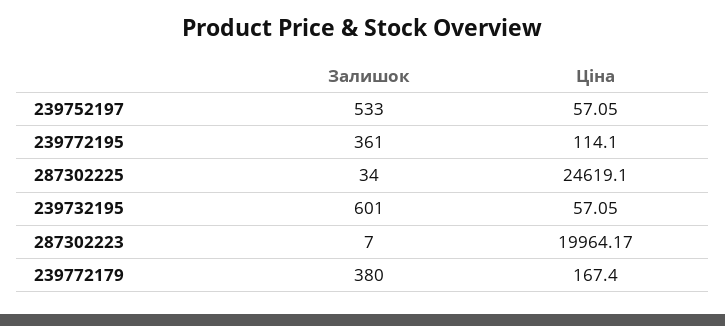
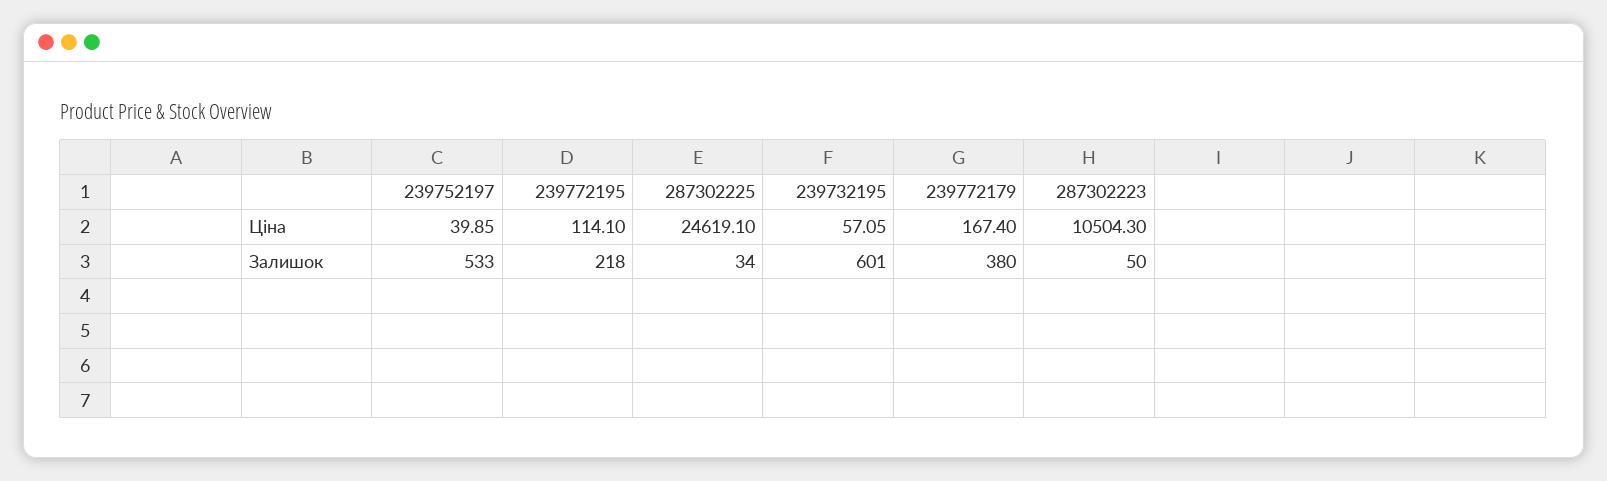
Ціна, 239752197: 57.05 -> 39.85
Залишок, 239772195: 361 -> 218
Залишок, 287302223: 7 -> 50
Ціна, 287302223: 19964.17 -> 10504.3

